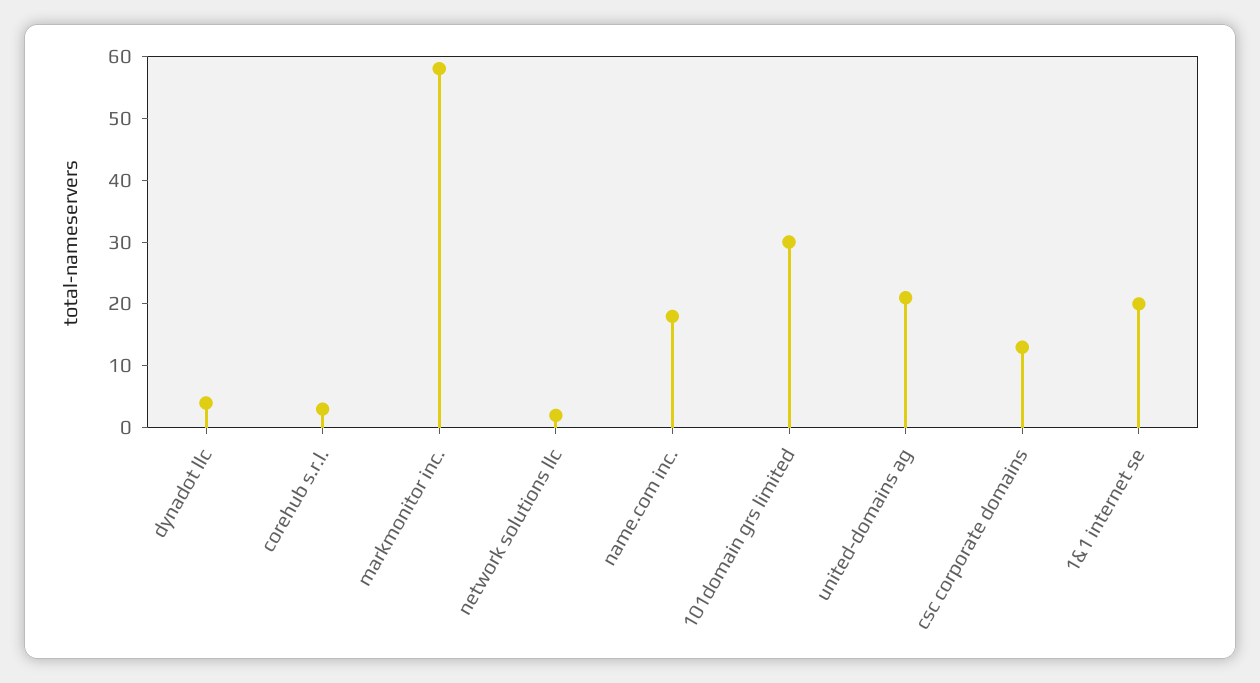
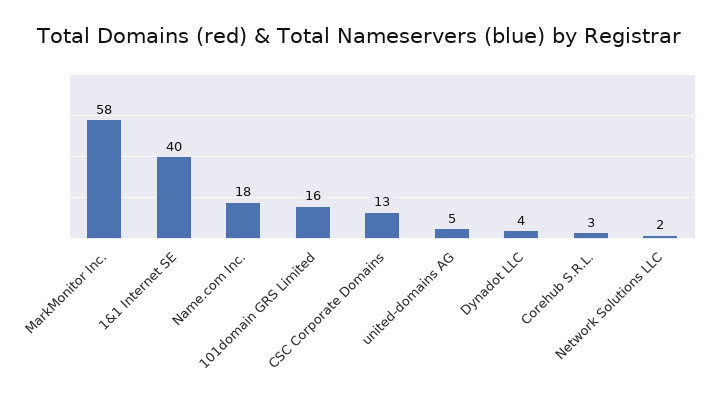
101domain grs limited: 30 -> 16
united-domains ag: 20 -> 5
1&1 internet se: 20 -> 40

